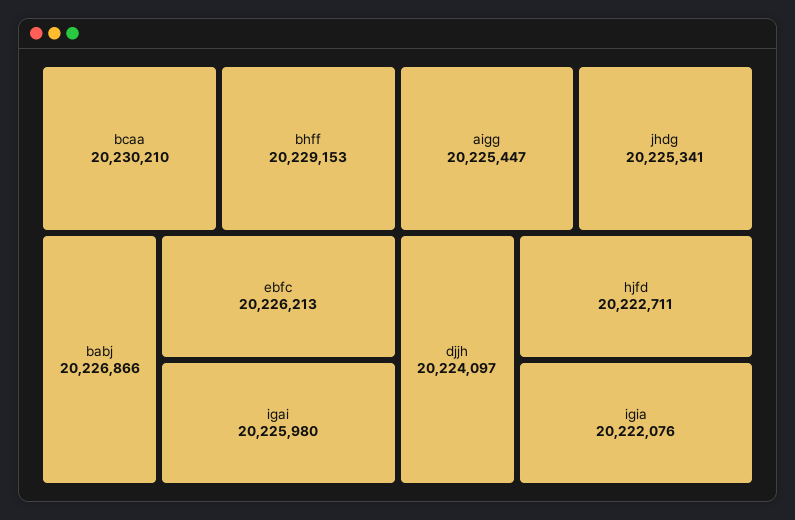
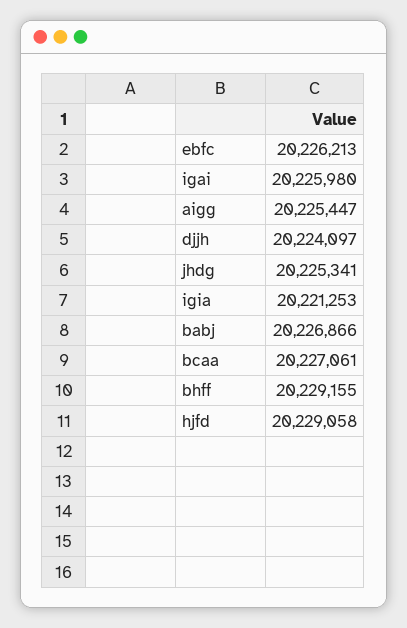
bcaa: 20230210 -> 20227061
bhff: 20229153 -> 20229155
hjfd: 20222711 -> 20229058
igia: 20222076 -> 20221253

